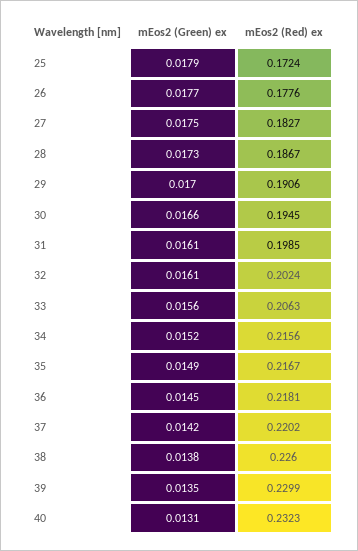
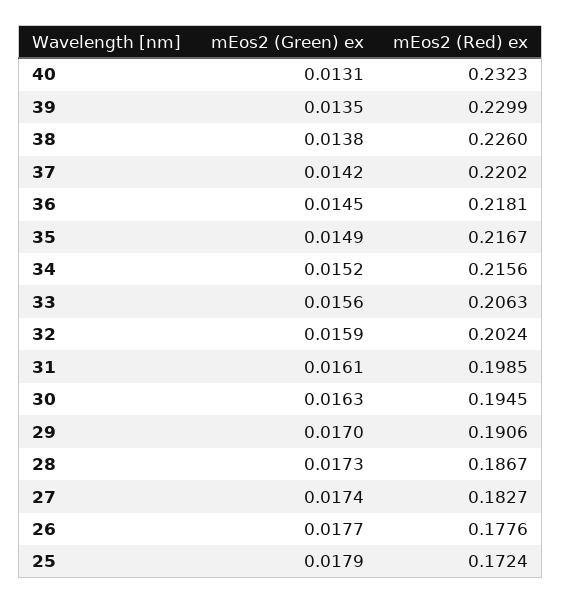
mEos2 (Green) ex, 27: 0.0175 -> 0.0174
mEos2 (Green) ex, 30: 0.0166 -> 0.0163
mEos2 (Green) ex, 32: 0.0161 -> 0.0159

